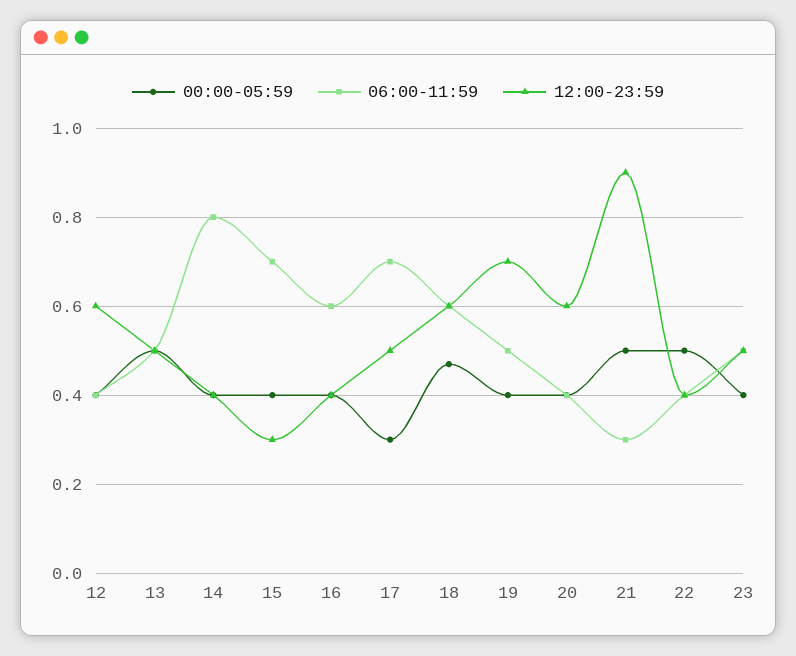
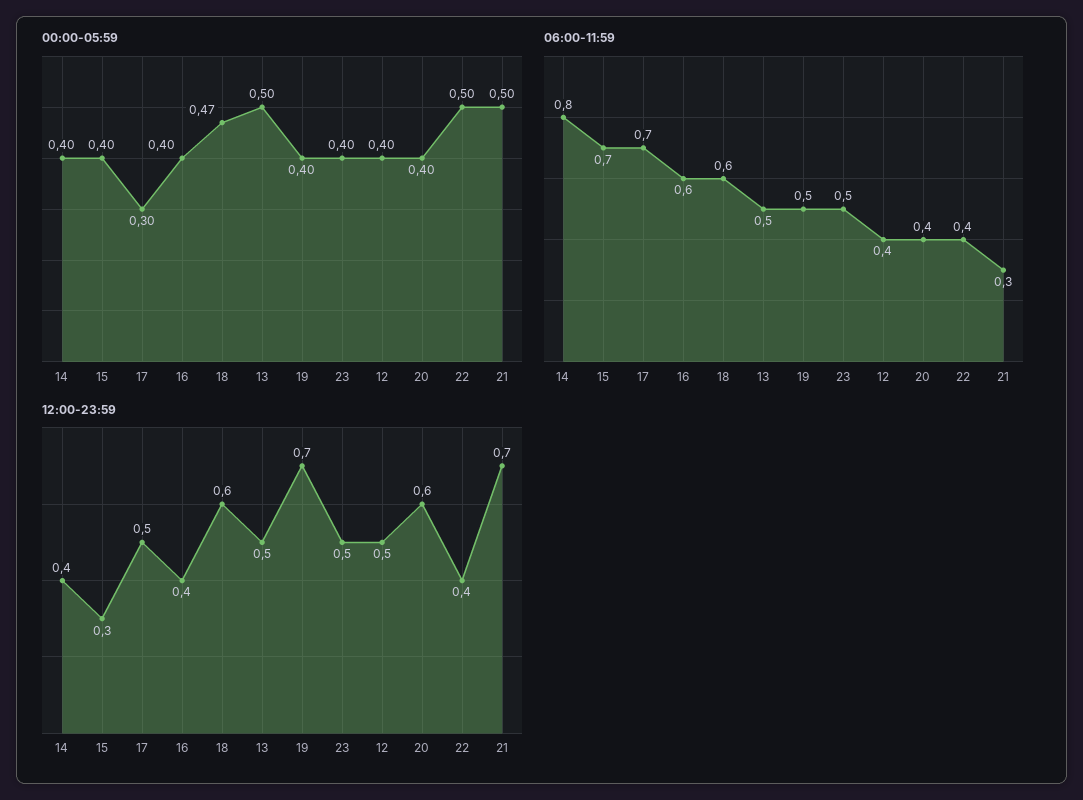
12:00-23:59, 12: 0.6 -> 0.5
12:00-23:59, 21: 0.9 -> 0.7

